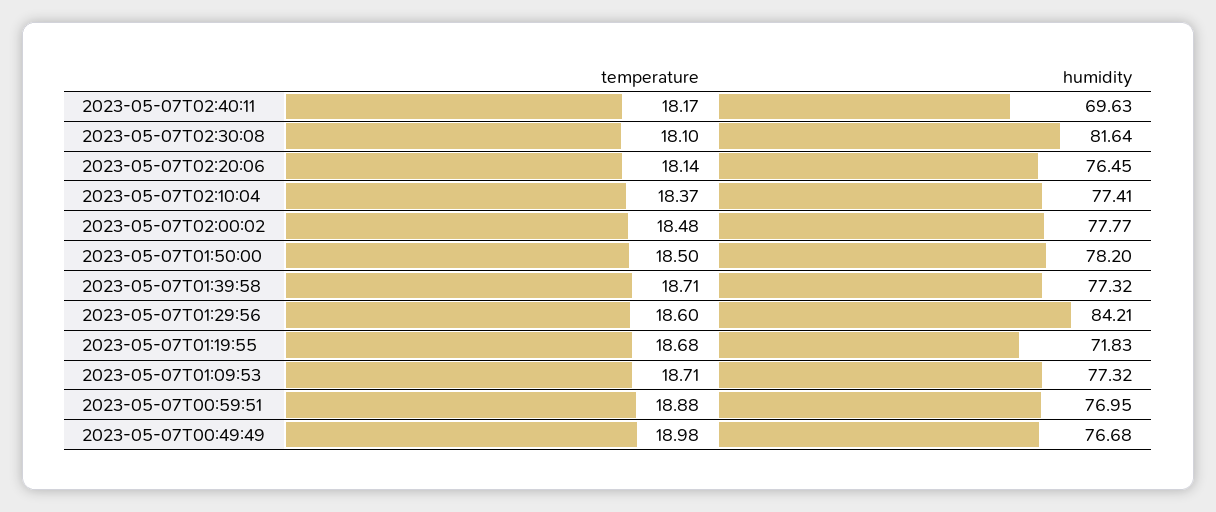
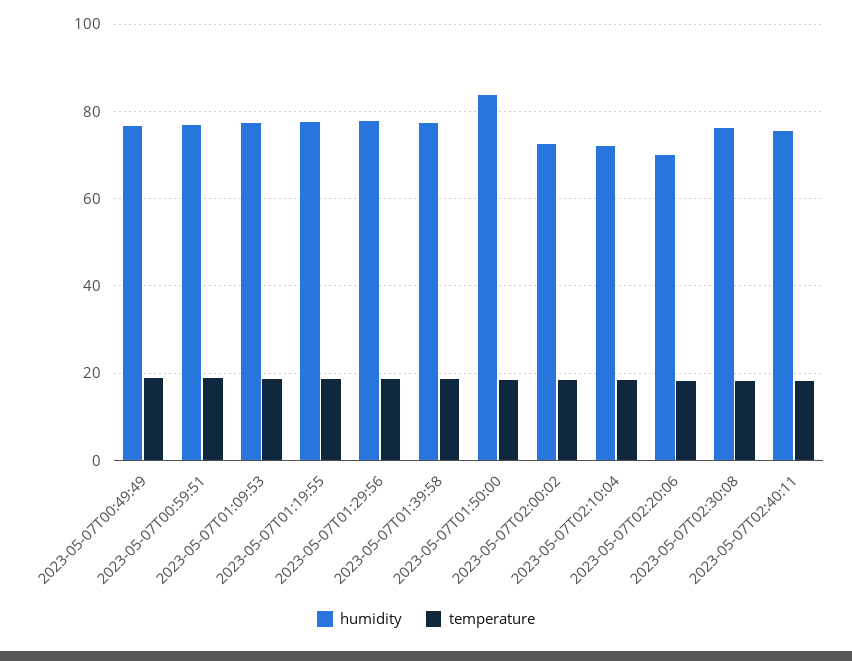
humidity, 2023-05-07T02:40:11: 69.63 -> 76
humidity, 2023-05-07T02:30:08: 81.64 -> 76
humidity, 2023-05-07T02:20:06: 76.45 -> 70
humidity, 2023-05-07T02:10:04: 77.41 -> 72
humidity, 2023-05-07T02:00:02: 77.77 -> 72
humidity, 2023-05-07T01:50:00: 78.2 -> 84
humidity, 2023-05-07T01:29:56: 84.21 -> 78
humidity, 2023-05-07T01:19:55: 71.83 -> 78

